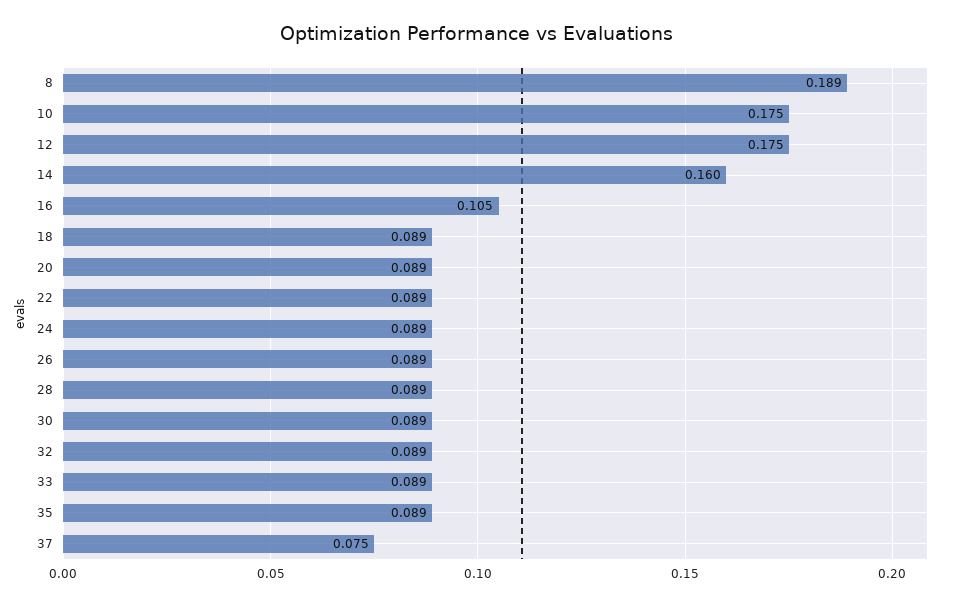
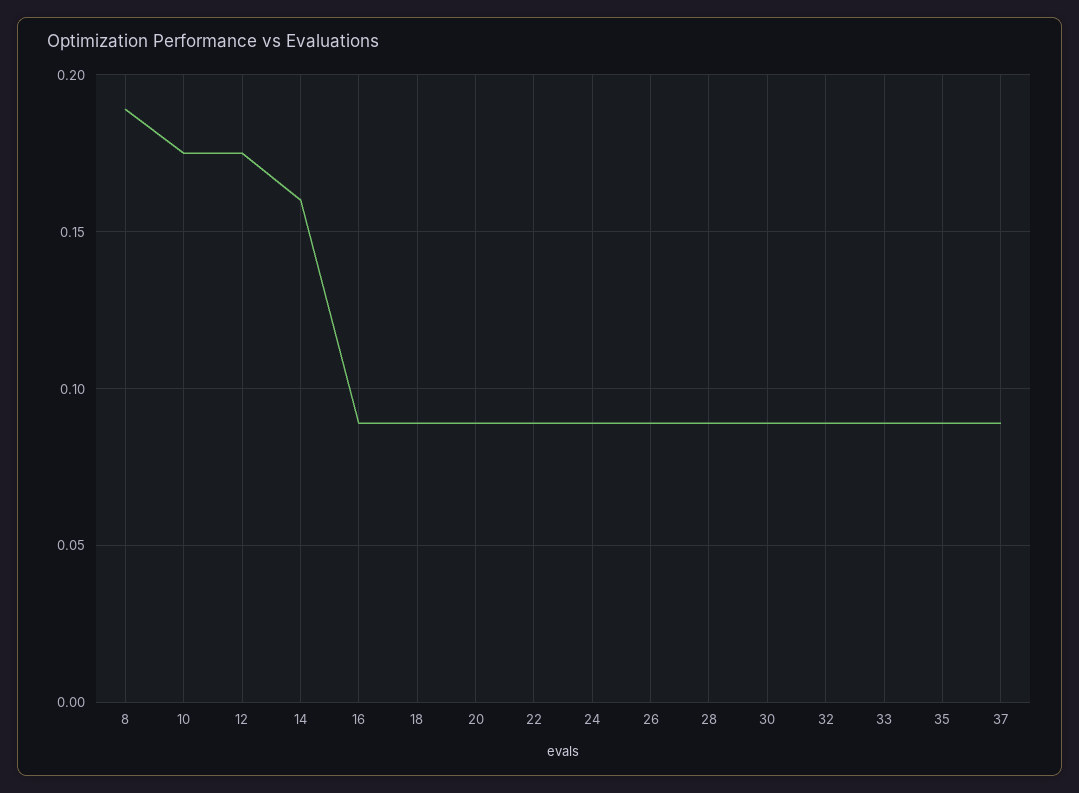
16: 0.105 -> 0.09
37: 0.075 -> 0.09

